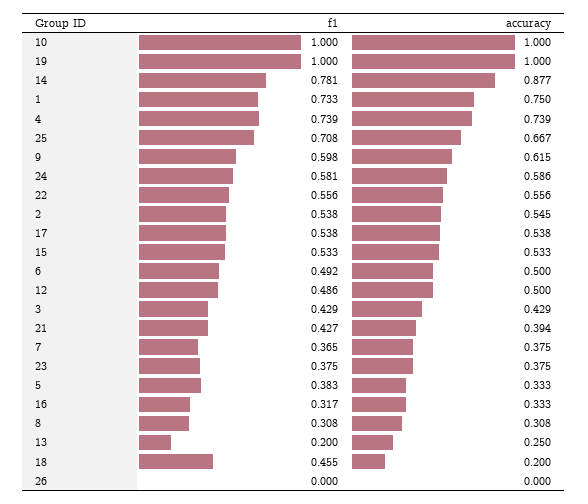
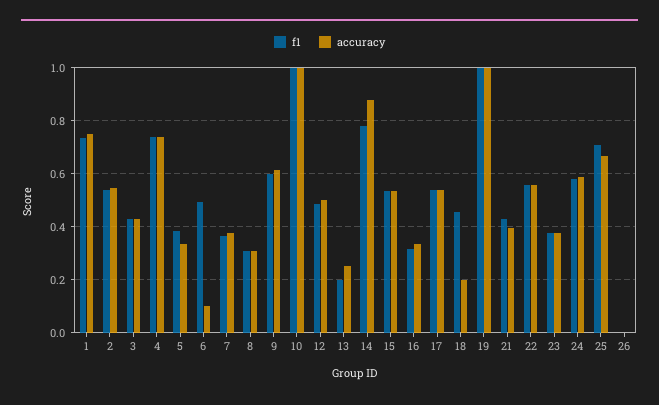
accuracy, 6: 0.5 -> 0.1

